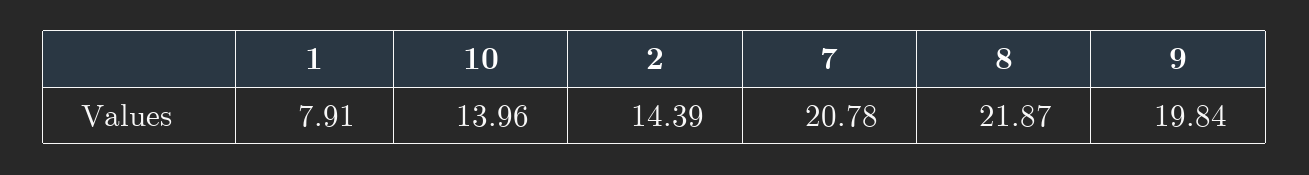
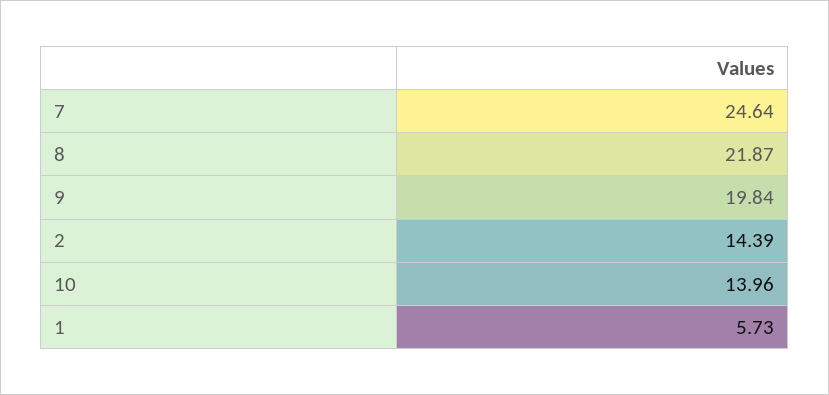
1: 7.91 -> 5.73
7: 20.78 -> 24.64

